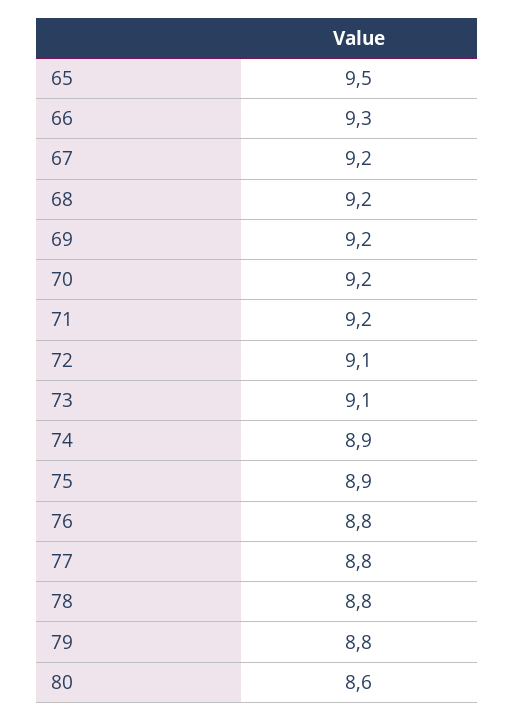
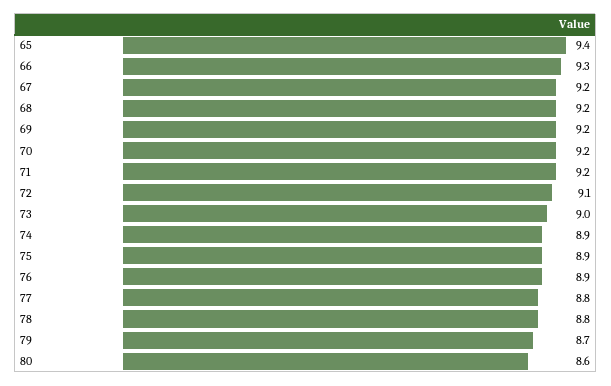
65: 9.5 -> 9.4
73: 9.1 -> 9
76: 8.8 -> 8.9
79: 8.8 -> 8.7

